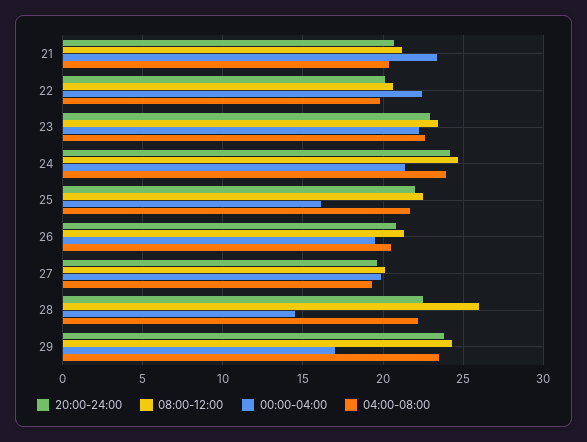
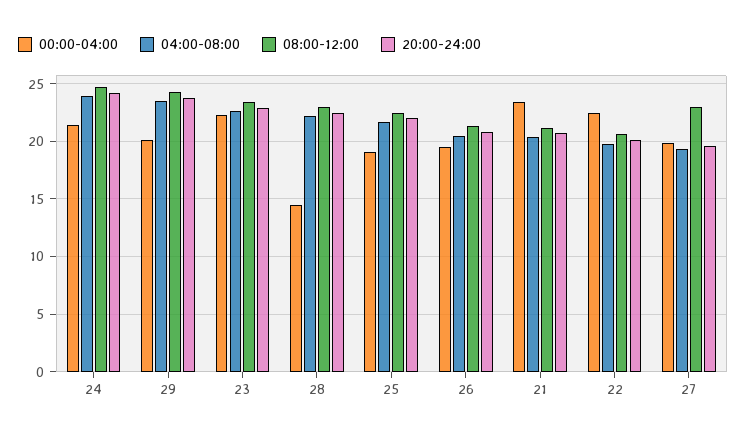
00:00-04:00, 25: 16 -> 19
08:00-12:00, 27: 20 -> 23
08:00-12:00, 28: 26 -> 23
00:00-04:00, 29: 17 -> 20

